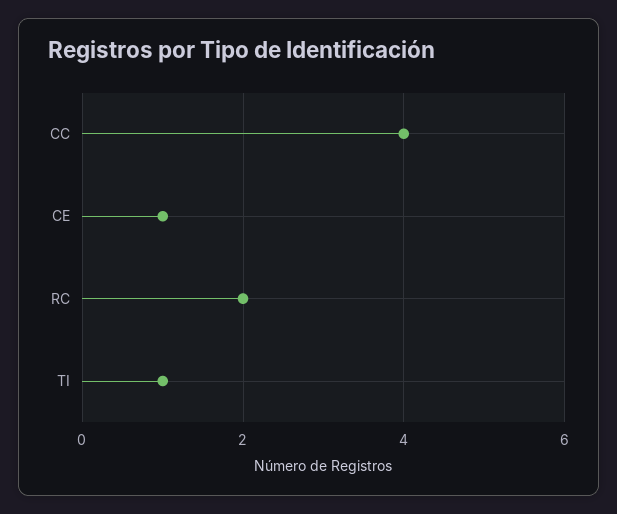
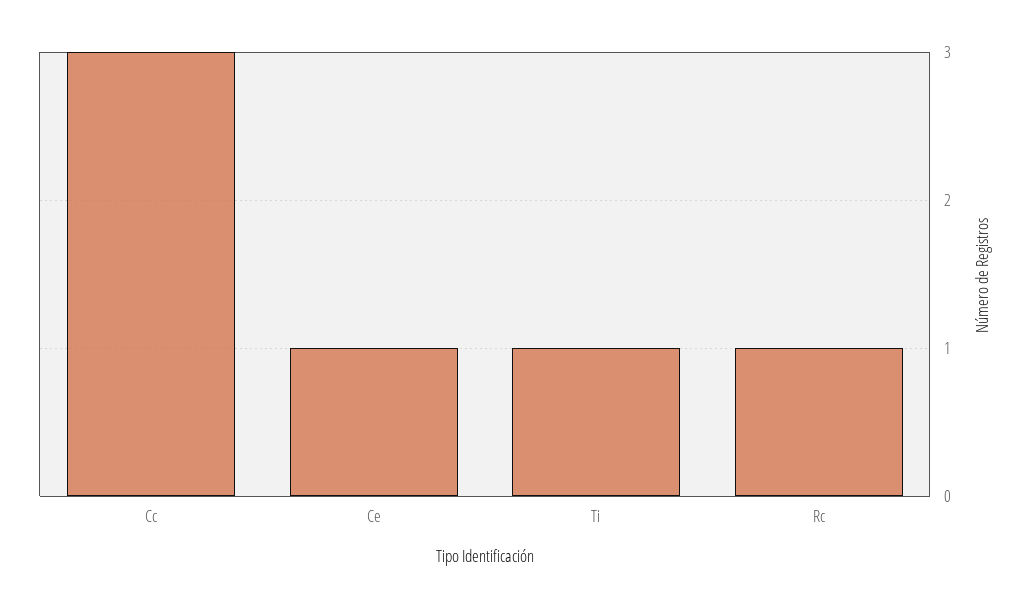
CC: 4 -> 3
RC: 2 -> 1

